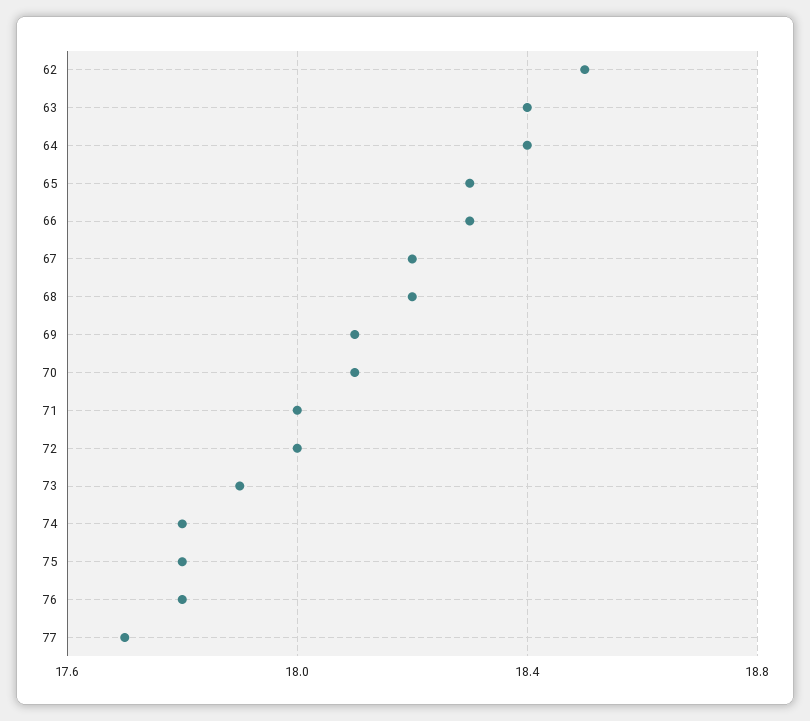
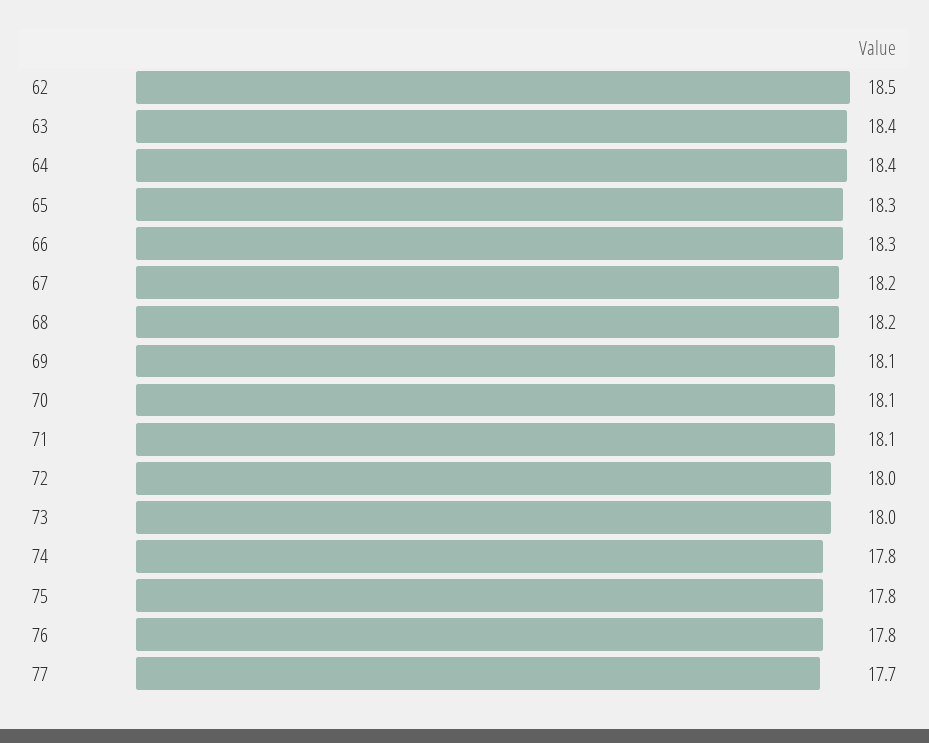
71: 18 -> 18.1
73: 17.9 -> 18

